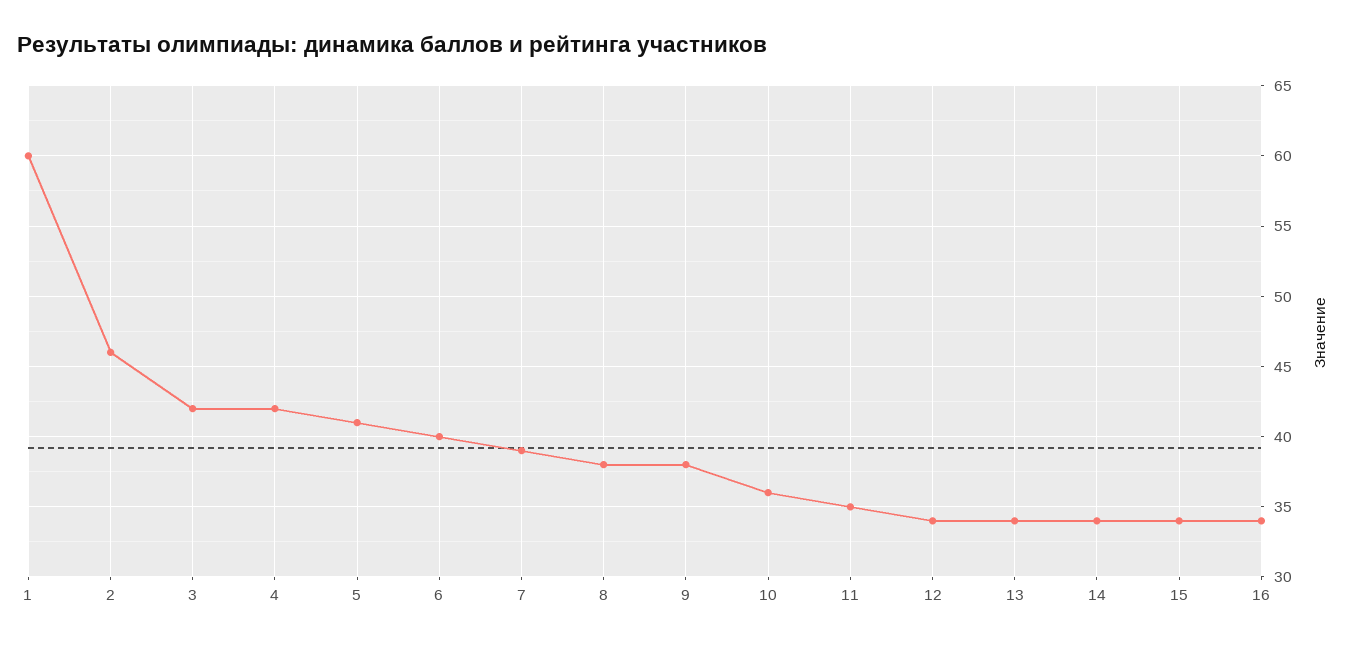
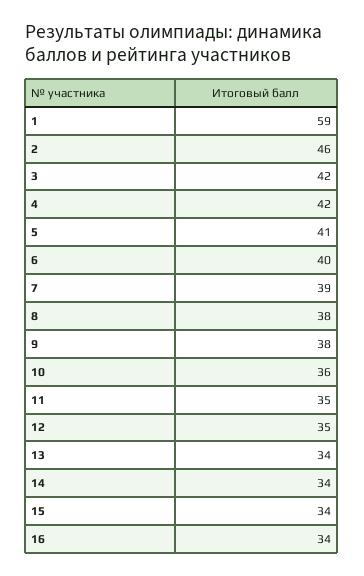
1: 60 -> 59
12: 34 -> 35

